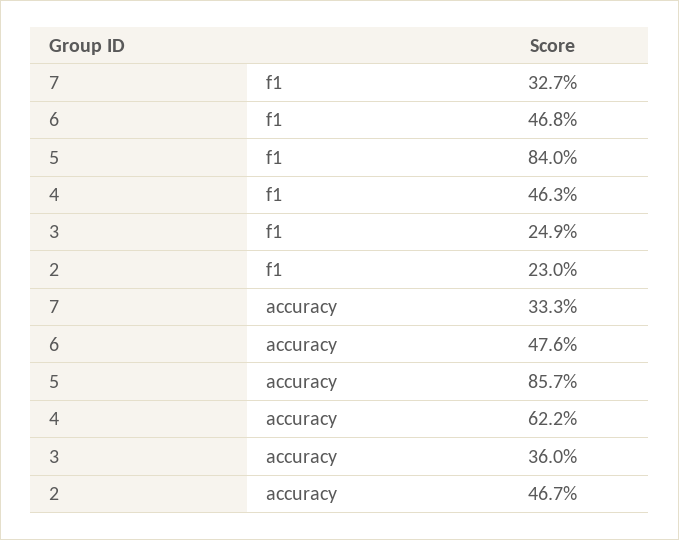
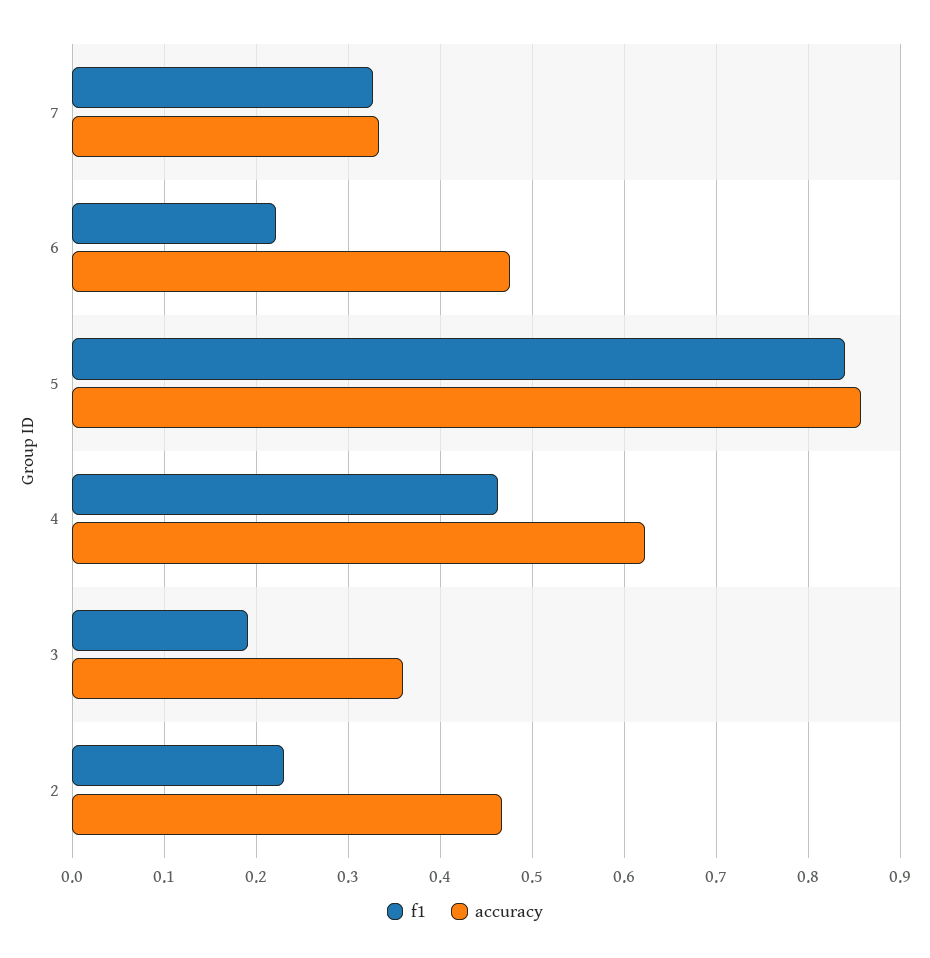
f1, 6: 0.468 -> 0.22
f1, 3: 0.249 -> 0.19

